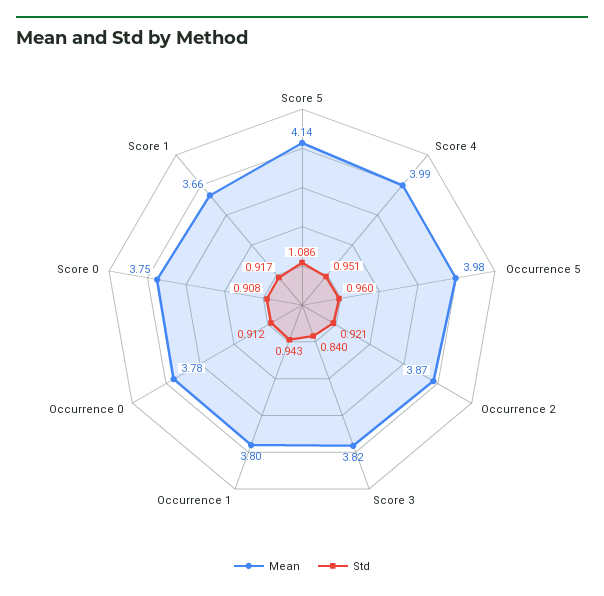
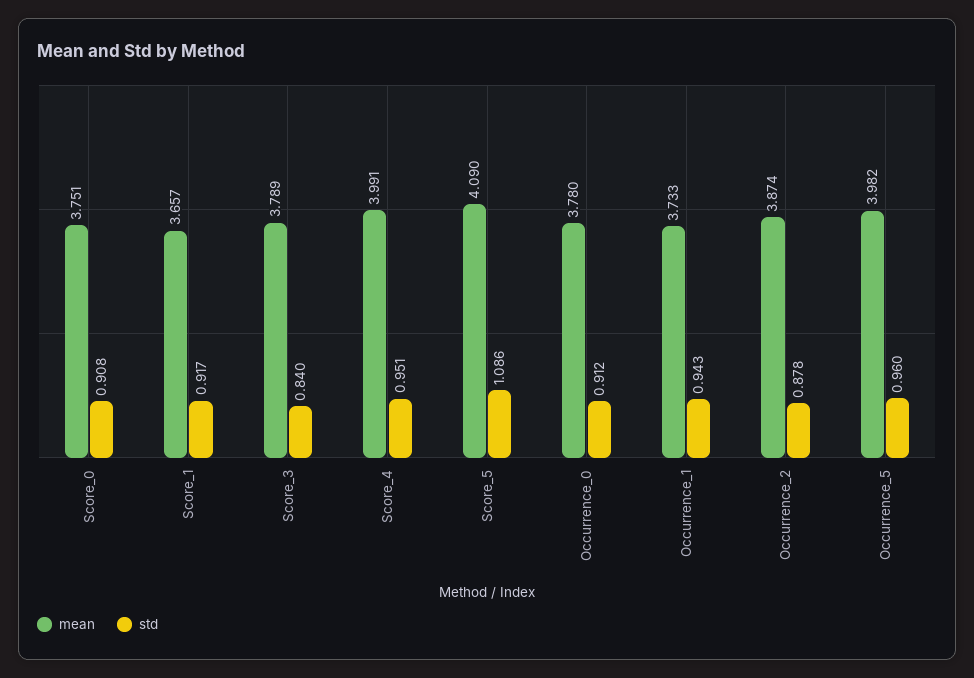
Mean, Score 5: 4.14 -> 4.09
Std, Occurrence 2: 0.921 -> 0.878
Mean, Score 3: 3.82 -> 3.789
Mean, Occurrence 1: 3.8 -> 3.733

